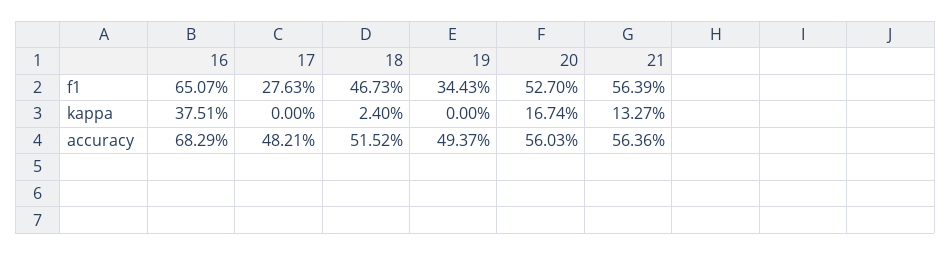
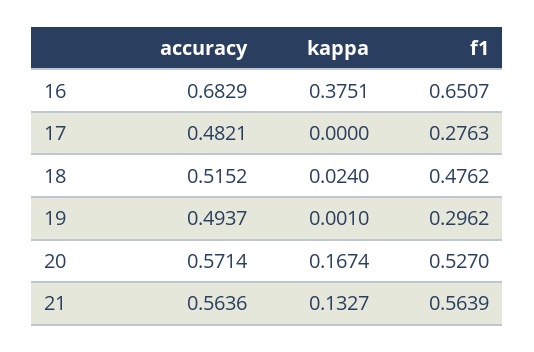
18, f1: 0.4673 -> 0.4762
19, f1: 0.3443 -> 0.2962
19, kappa: 0 -> 0.001
20, accuracy: 0.5603 -> 0.5714

